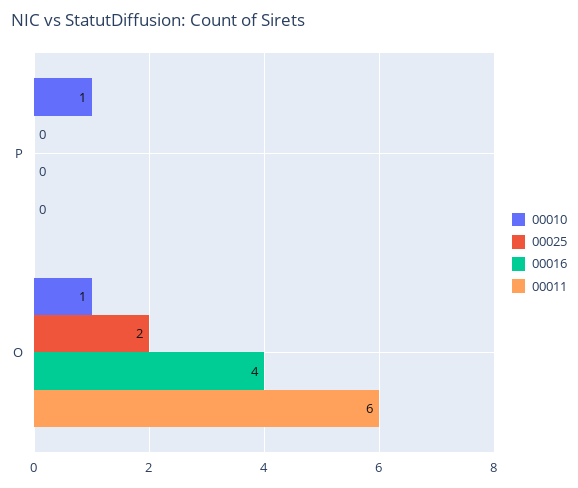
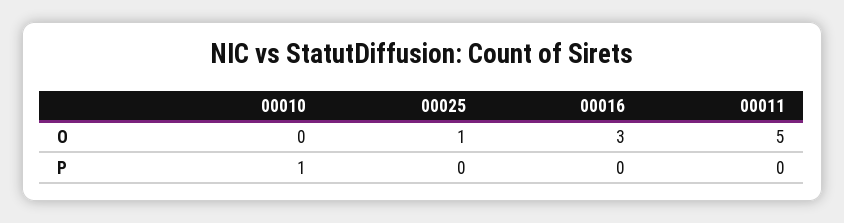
00010, O: 1 -> 0
00025, O: 2 -> 1
00016, O: 4 -> 3
00011, O: 6 -> 5

